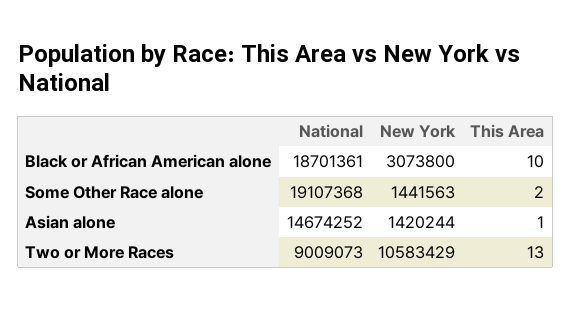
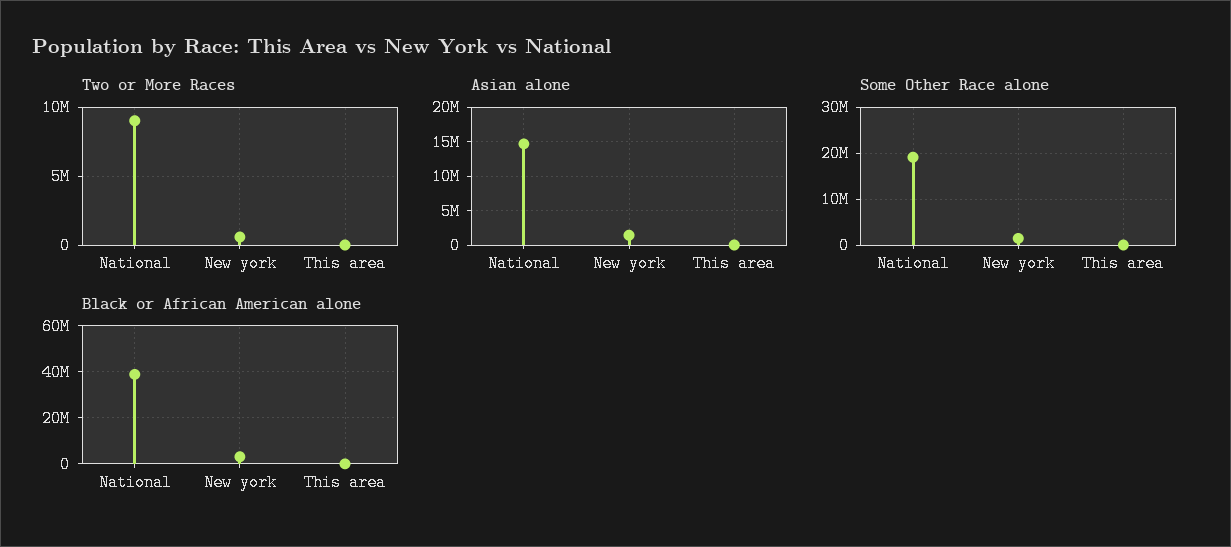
Black or African American alone, National: 18701361 -> 40000000
Two or More Races, New York: 10583429 -> 500000

